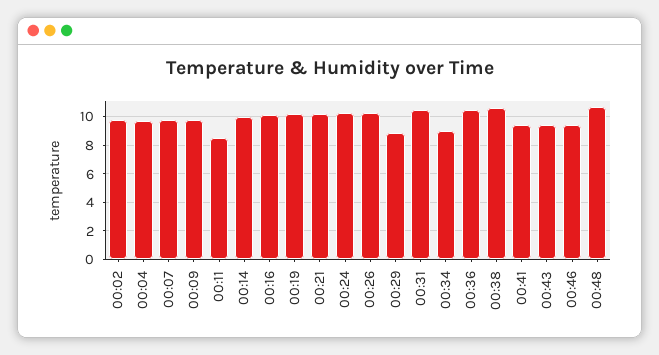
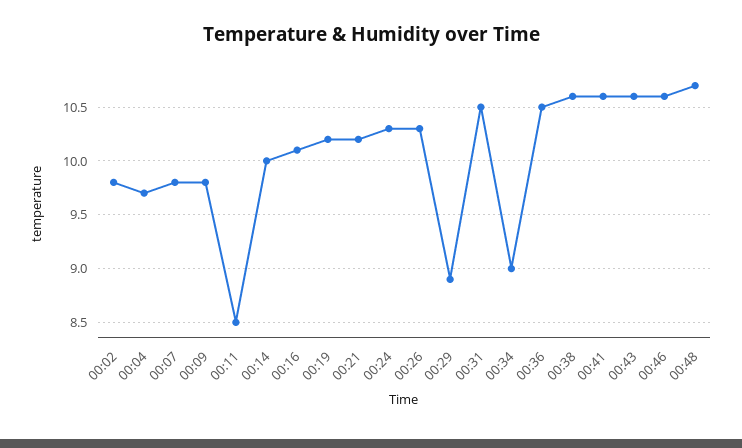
00:41: 9.5 -> 10.6
00:43: 9.5 -> 10.6
00:46: 9.5 -> 10.6

